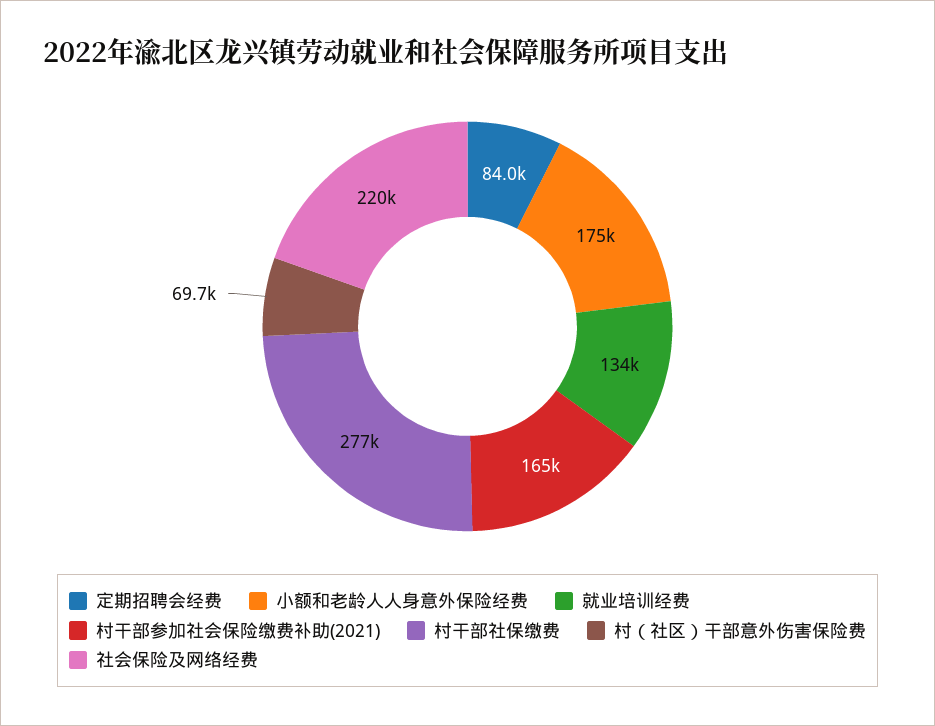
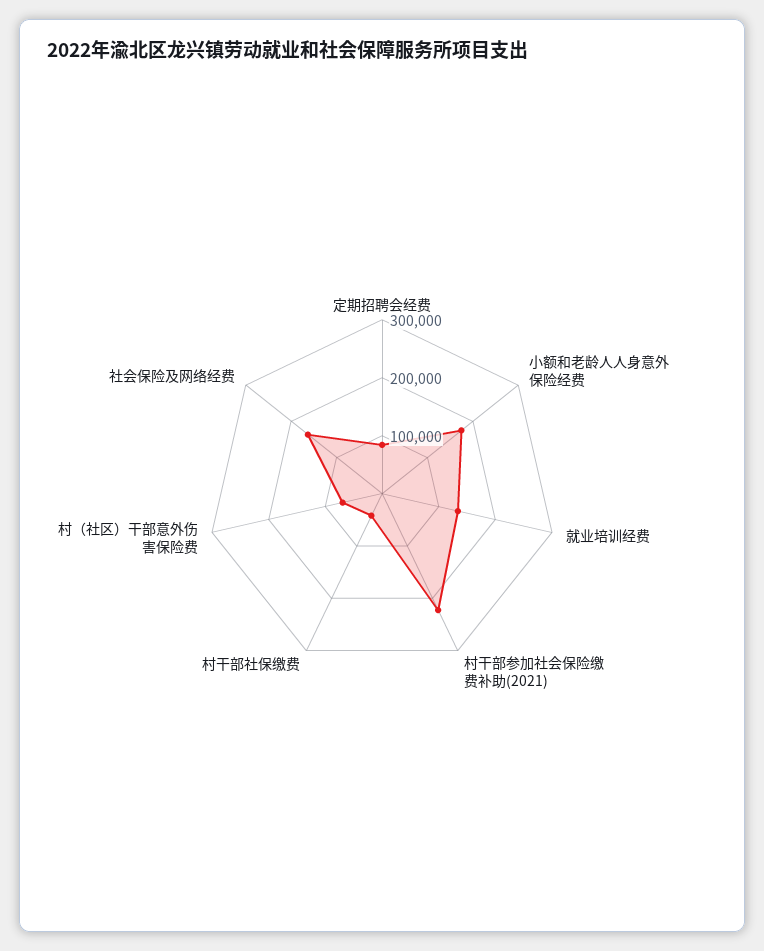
村干部参加社会保险缴费补助(2021): 165000 -> 220000
村干部社保缴费: 277000 -> 40000
社会保险及网络经费: 220000 -> 160000

